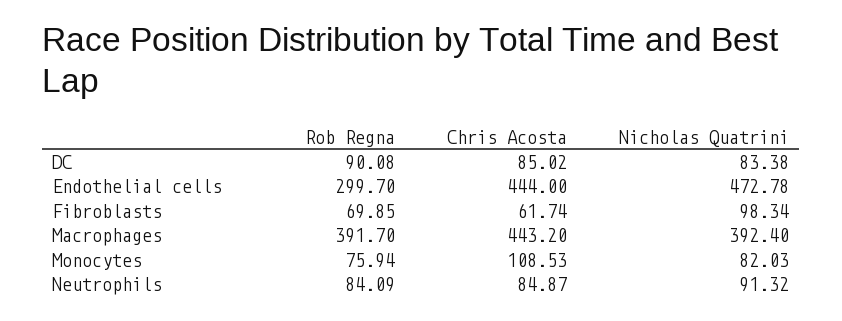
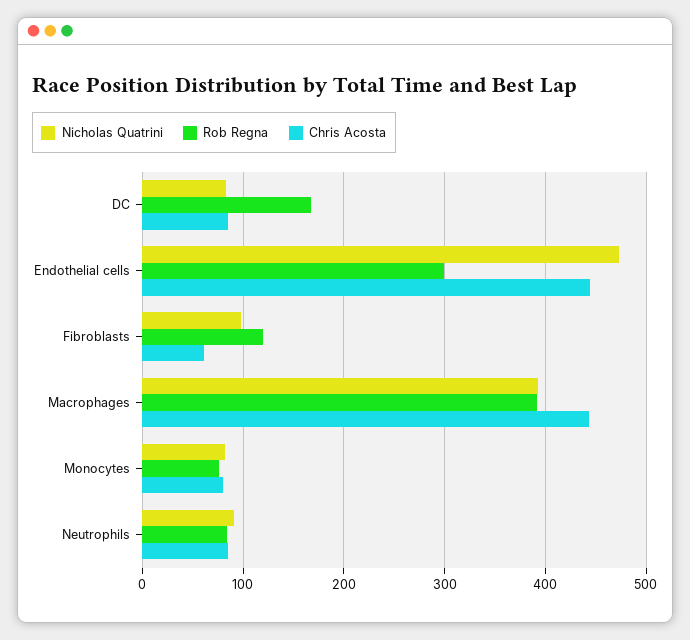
Rob Regna, DC: 90.08 -> 170
Rob Regna, Fibroblasts: 69.85 -> 120
Chris Acosta, Monocytes: 108.53 -> 80

